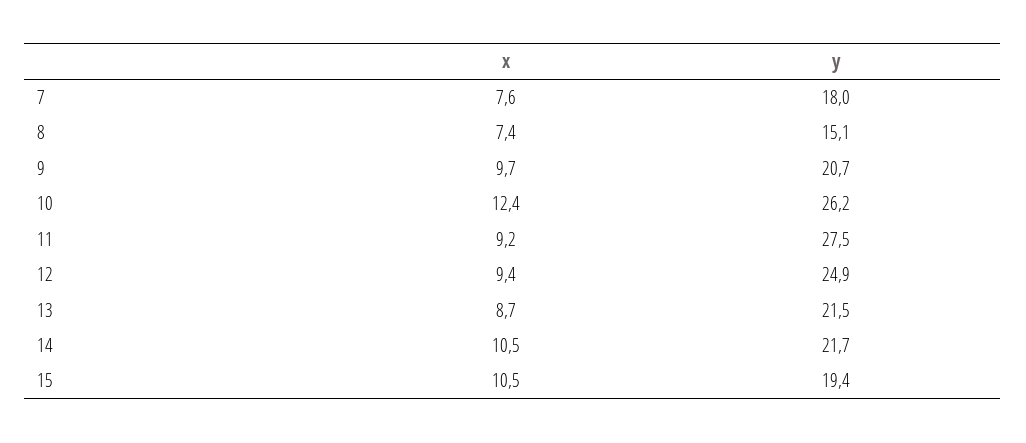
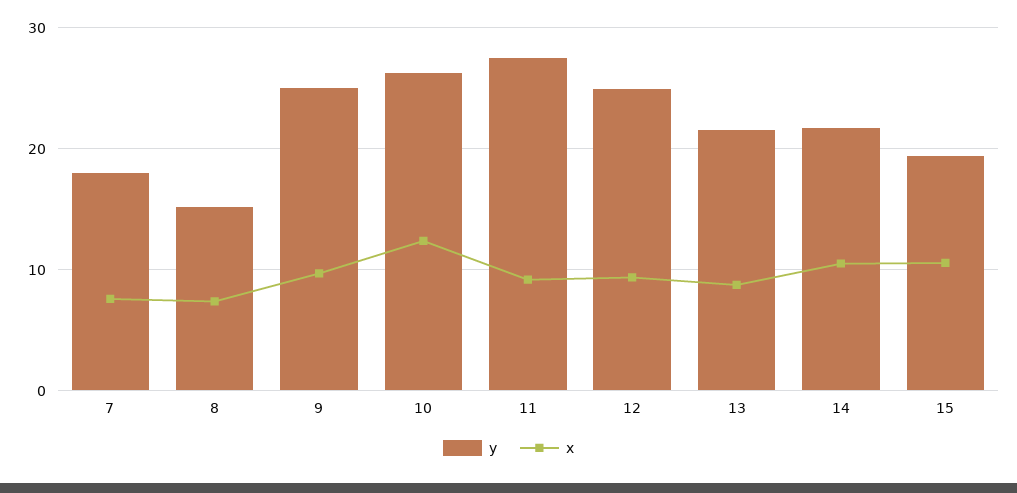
y, 9: 20.7 -> 25

